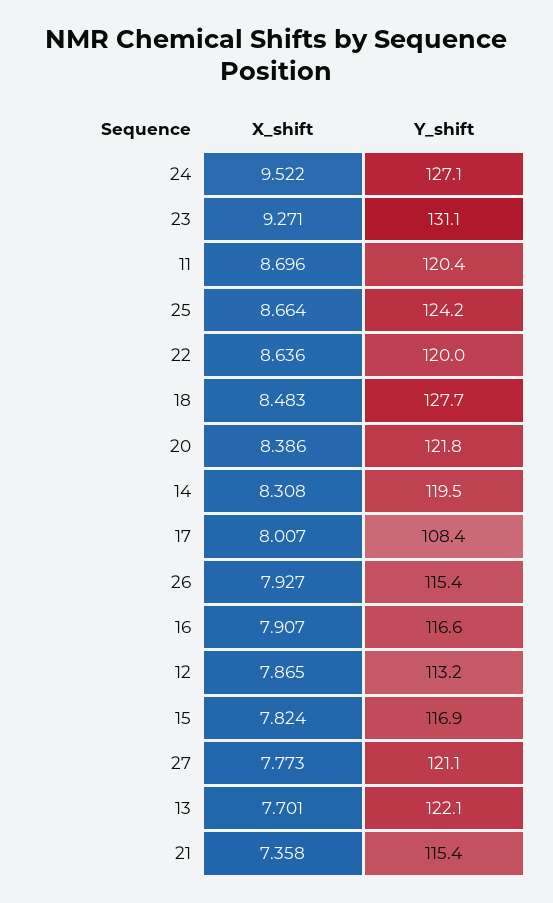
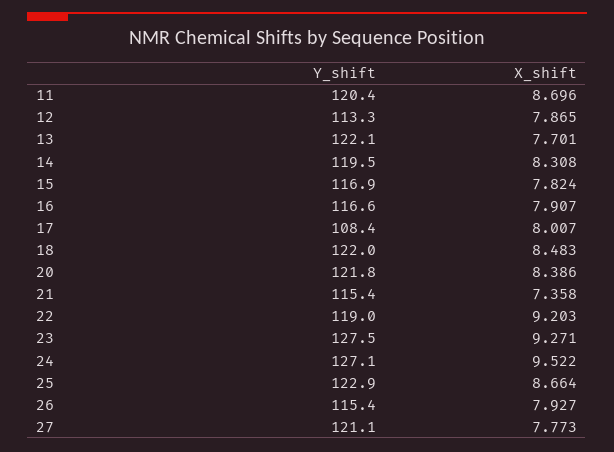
Y_shift, 23: 131.1 -> 127.5
Y_shift, 25: 124.2 -> 122.9
X_shift, 22: 8.636 -> 9.203
Y_shift, 22: 120 -> 119
Y_shift, 18: 127.7 -> 122
Y_shift, 12: 113.2 -> 113.3

